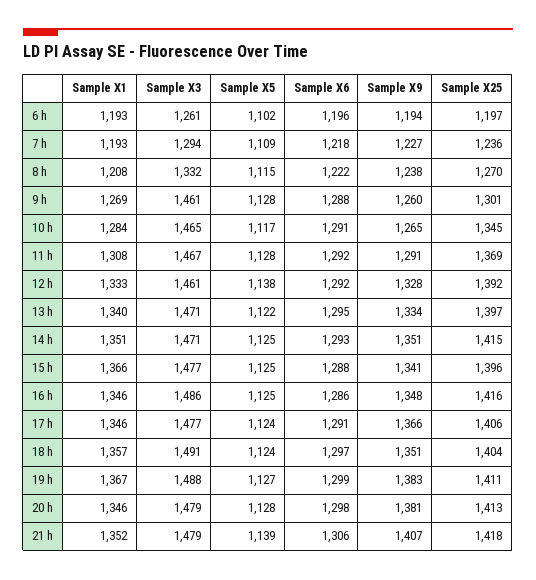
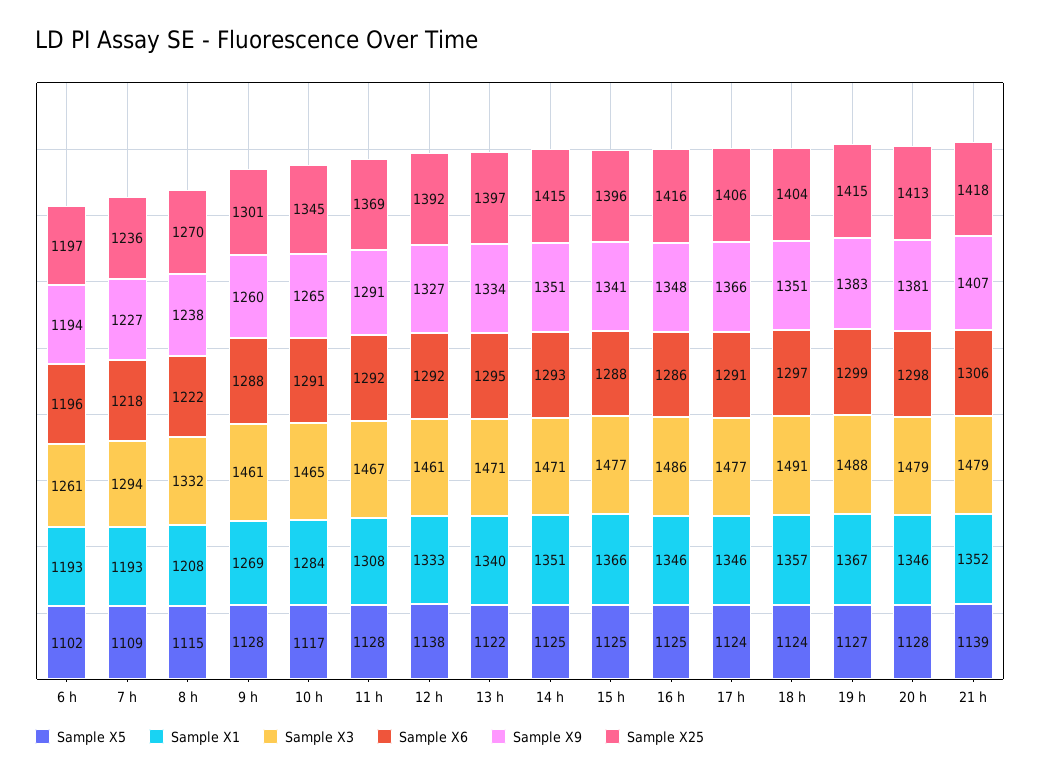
Sample X9, 12 h: 1328 -> 1327
Sample X25, 19 h: 1411 -> 1415

